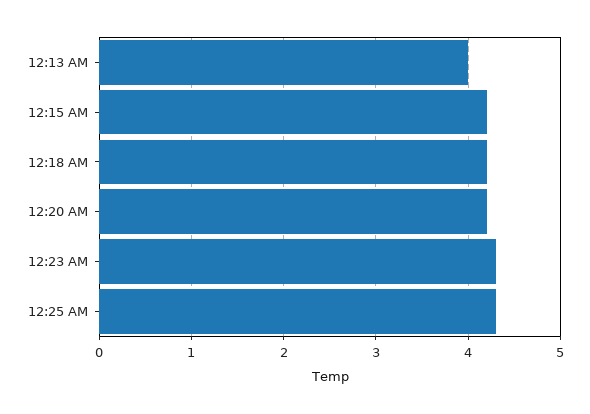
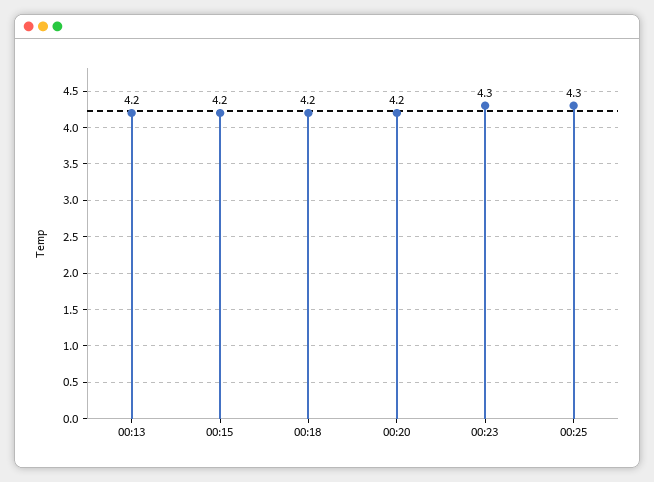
12:13 AM: 4 -> 4.2

